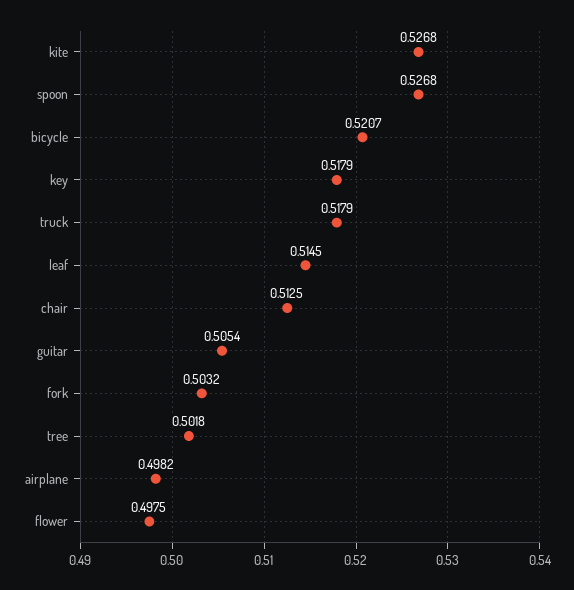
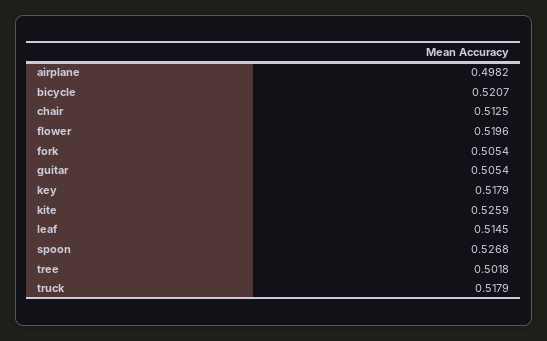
kite: 0.5268 -> 0.5259
fork: 0.5032 -> 0.5054
flower: 0.4975 -> 0.5196

